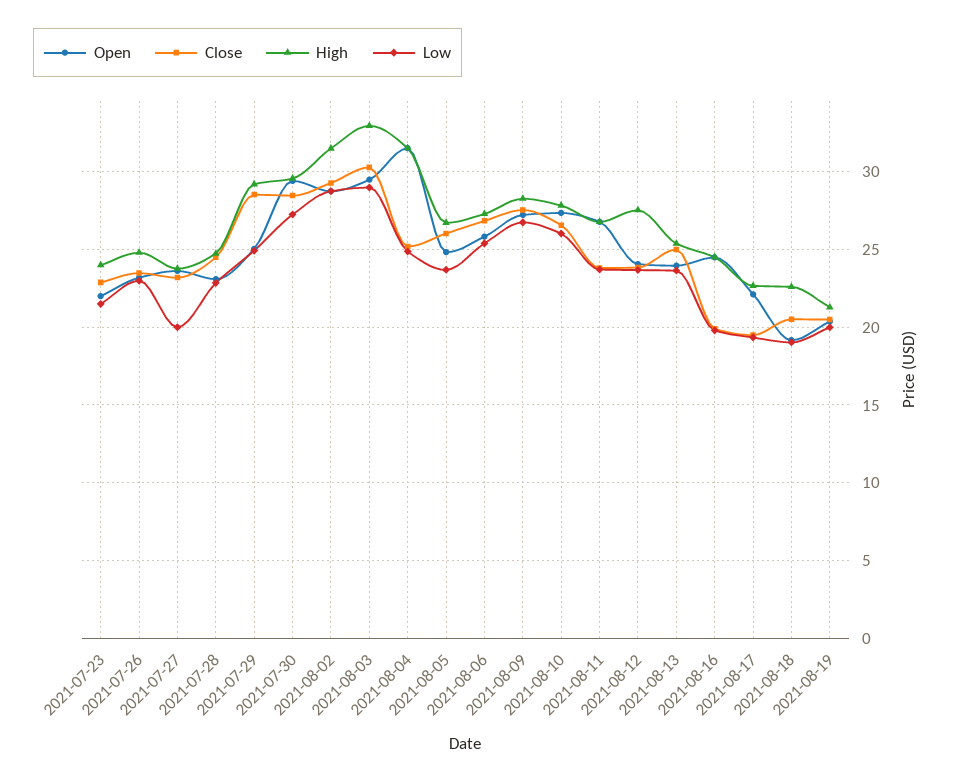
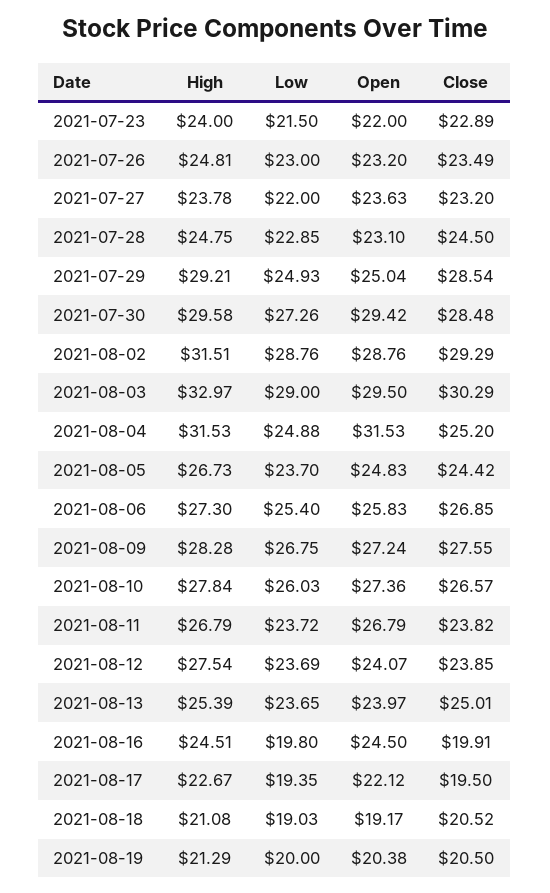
Low, 2021-07-27: 20 -> 22
Close, 2021-08-05: 26 -> 24.42
High, 2021-08-18: 22.5 -> 21.08

